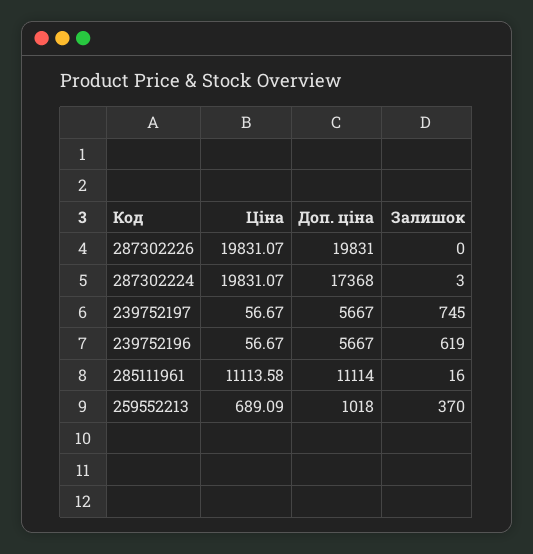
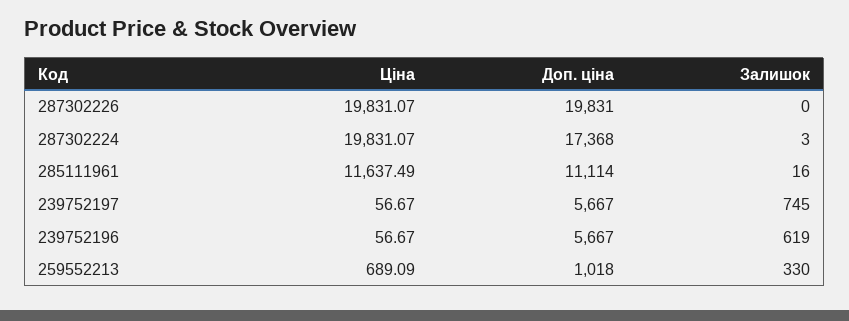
Ціна, 285111961: 11113.58 -> 11637.49
Залишок, 259552213: 370 -> 330

